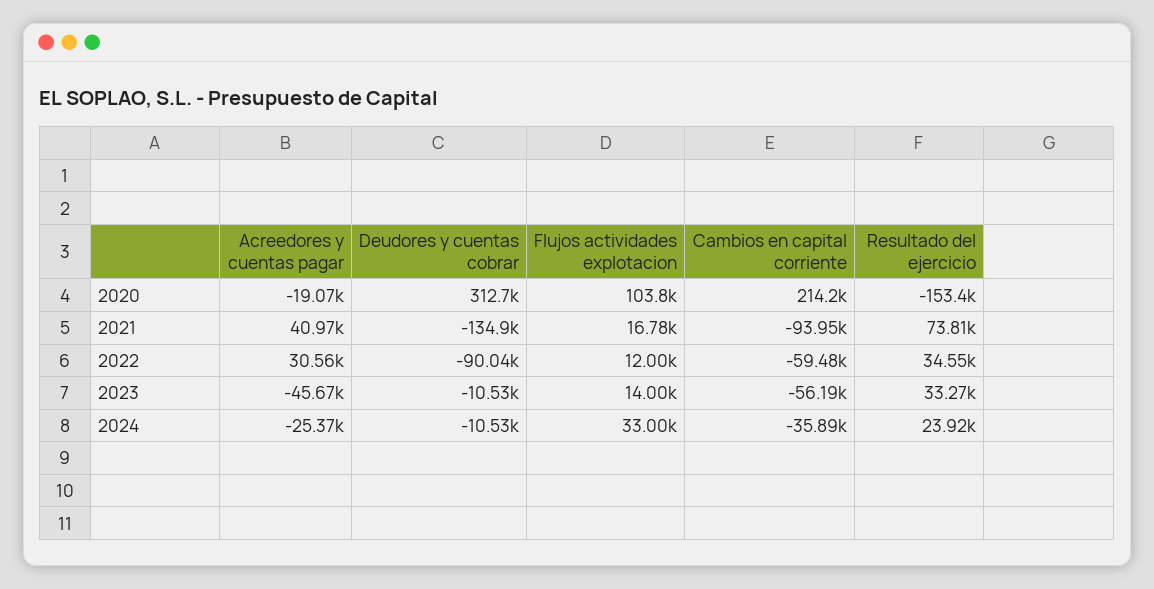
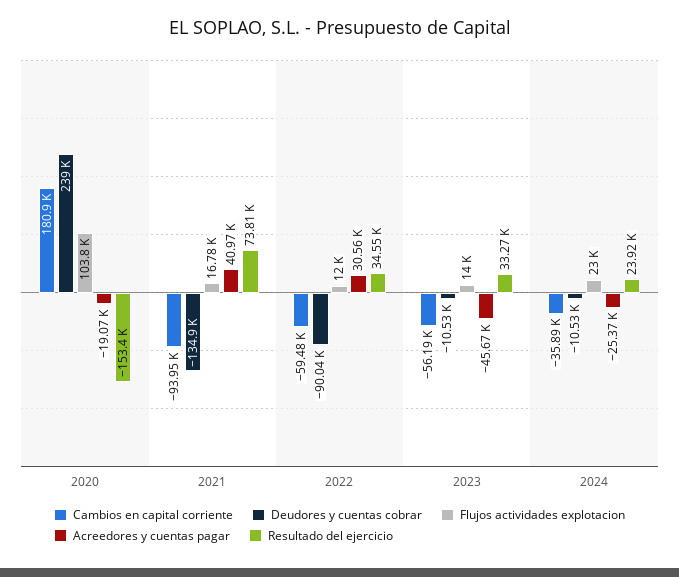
Deudores y cuentas cobrar, 2020: 312700 -> 239000
Cambios en capital corriente, 2020: 214200 -> 180900
Flujos actividades explotacion, 2024: 33000 -> 23000

